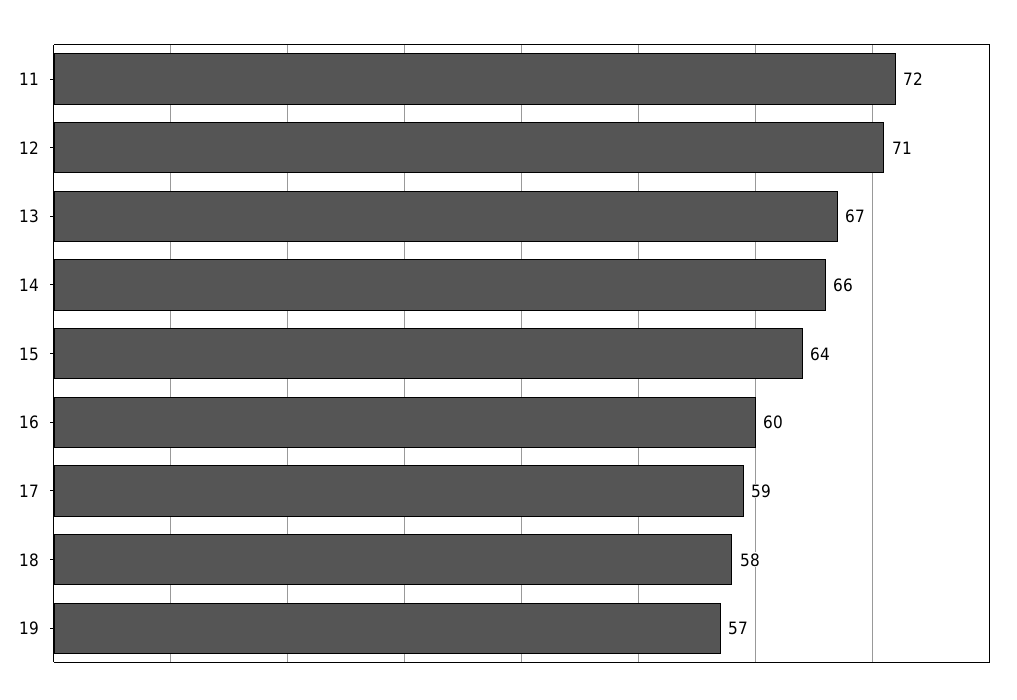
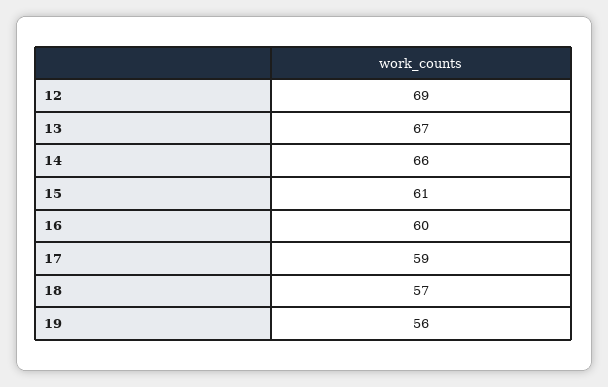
11: 72 -> none
12: 71 -> 69
15: 64 -> 61
18: 58 -> 57
19: 57 -> 56

